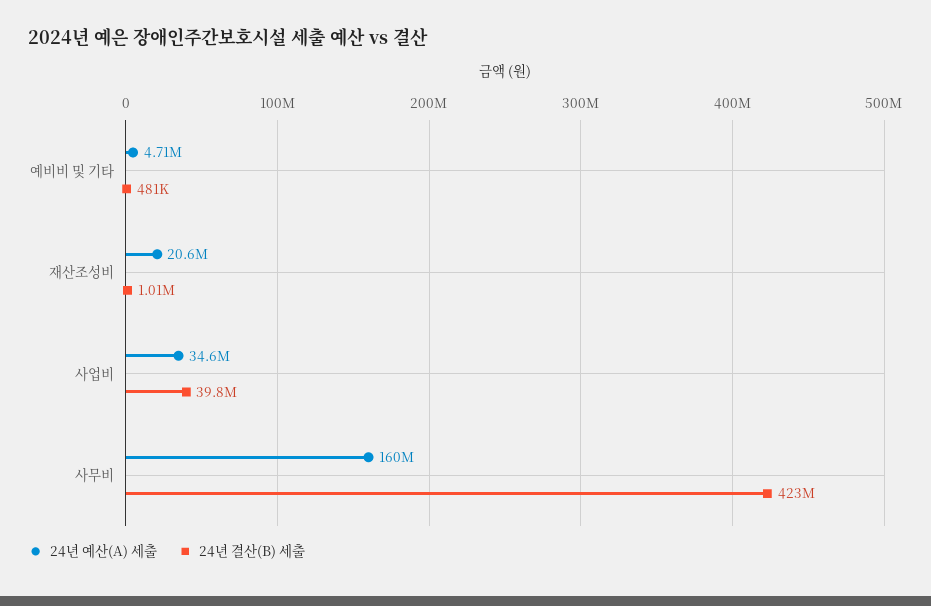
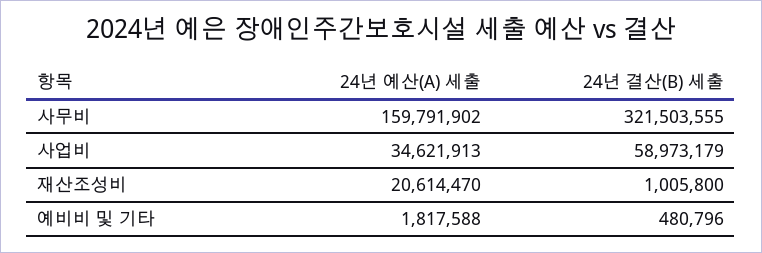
24년 예산(A) 세출, 예비비 및 기타: 4710000 -> 1817588
24년 결산(B) 세출, 사업비: 39800000 -> 58973179
24년 결산(B) 세출, 사무비: 423000000 -> 321503555

